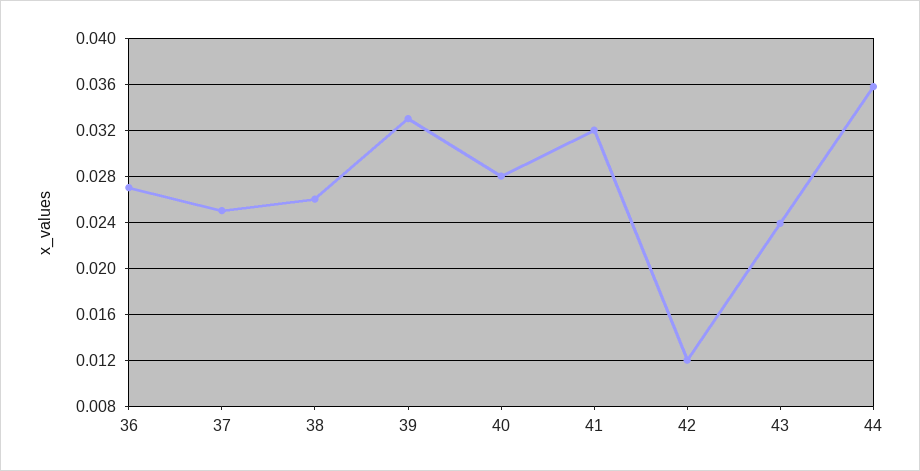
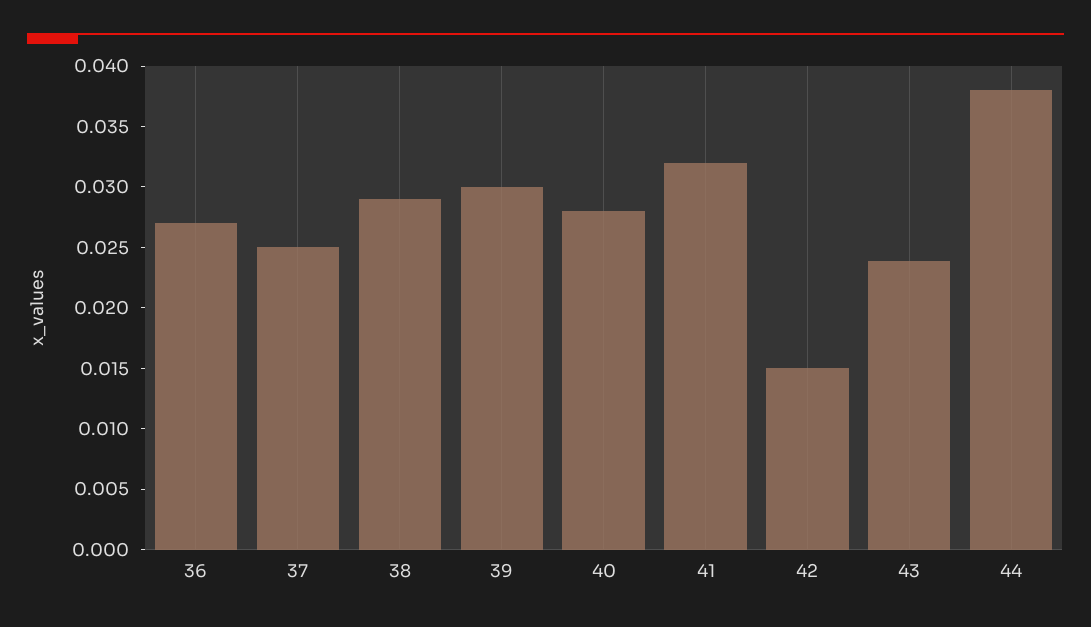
38: 0.026 -> 0.029
39: 0.033 -> 0.03
42: 0.012 -> 0.015
44: 0.036 -> 0.038

